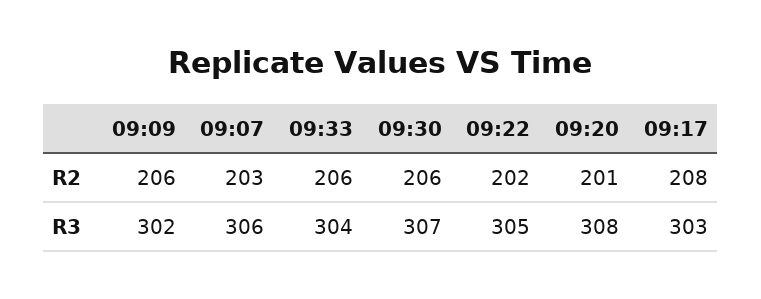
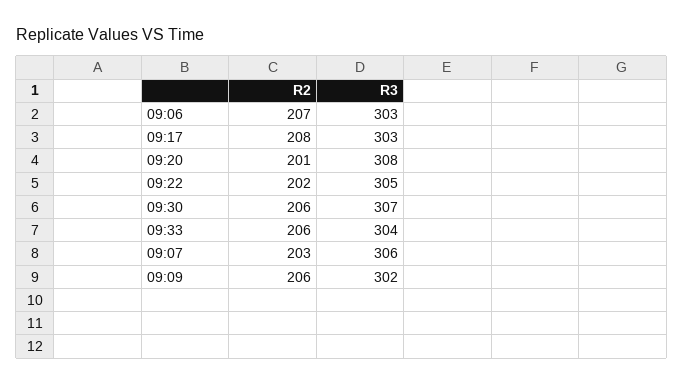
09:06, R2: none -> 207
09:06, R3: none -> 303

